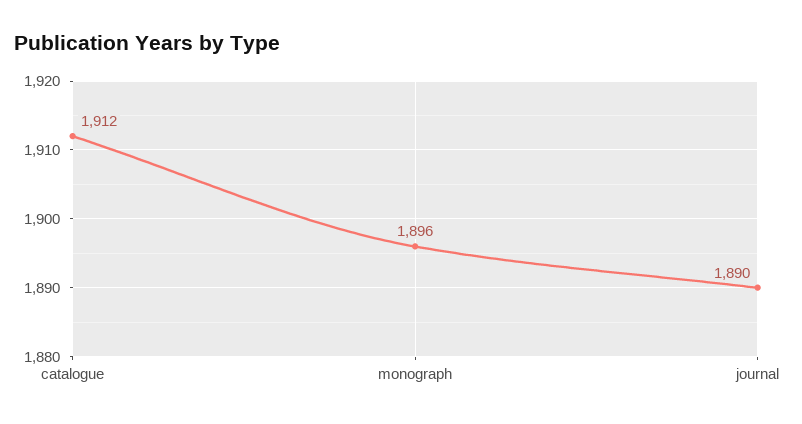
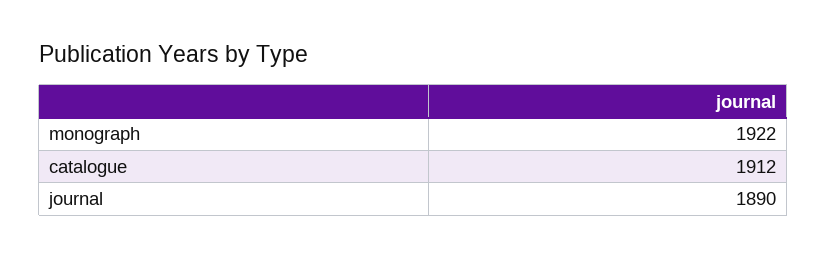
monograph: 1896 -> 1922

